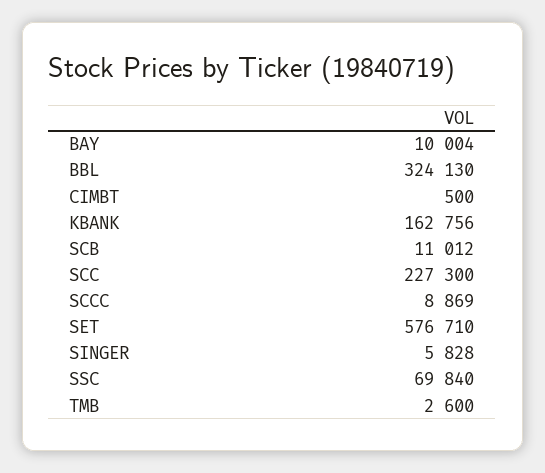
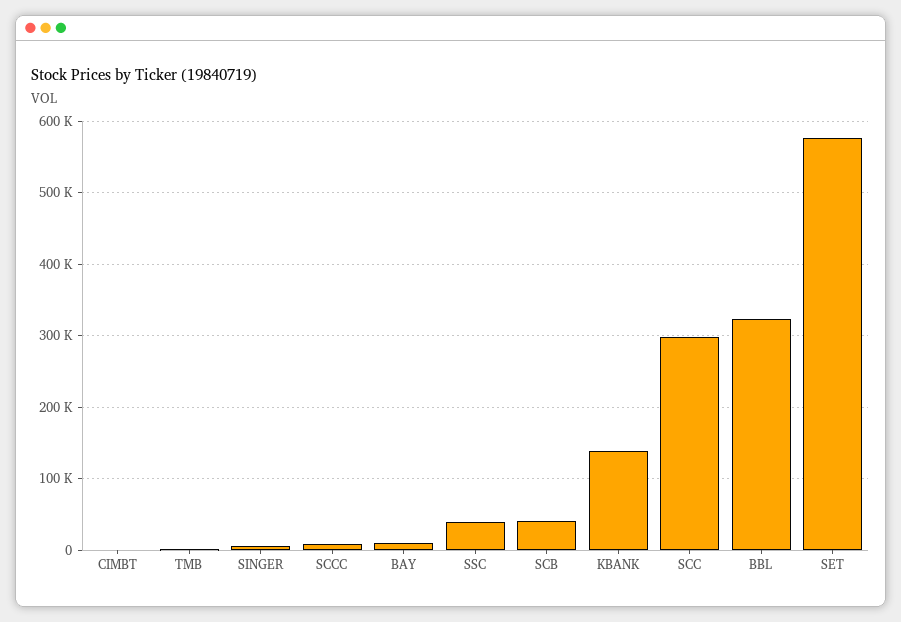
KBANK: 162756 -> 140000
SCB: 11012 -> 40000
SCC: 227300 -> 300000
SSC: 69840 -> 40000

